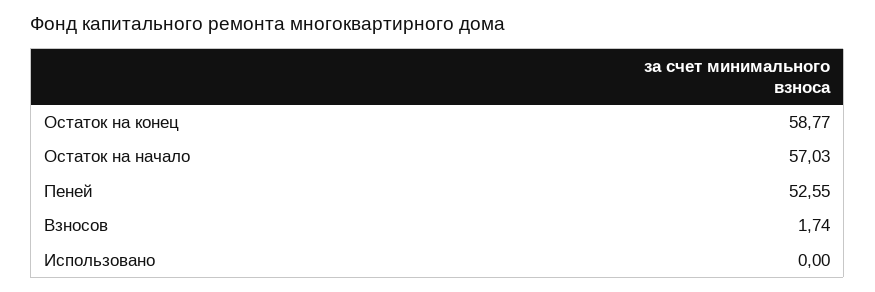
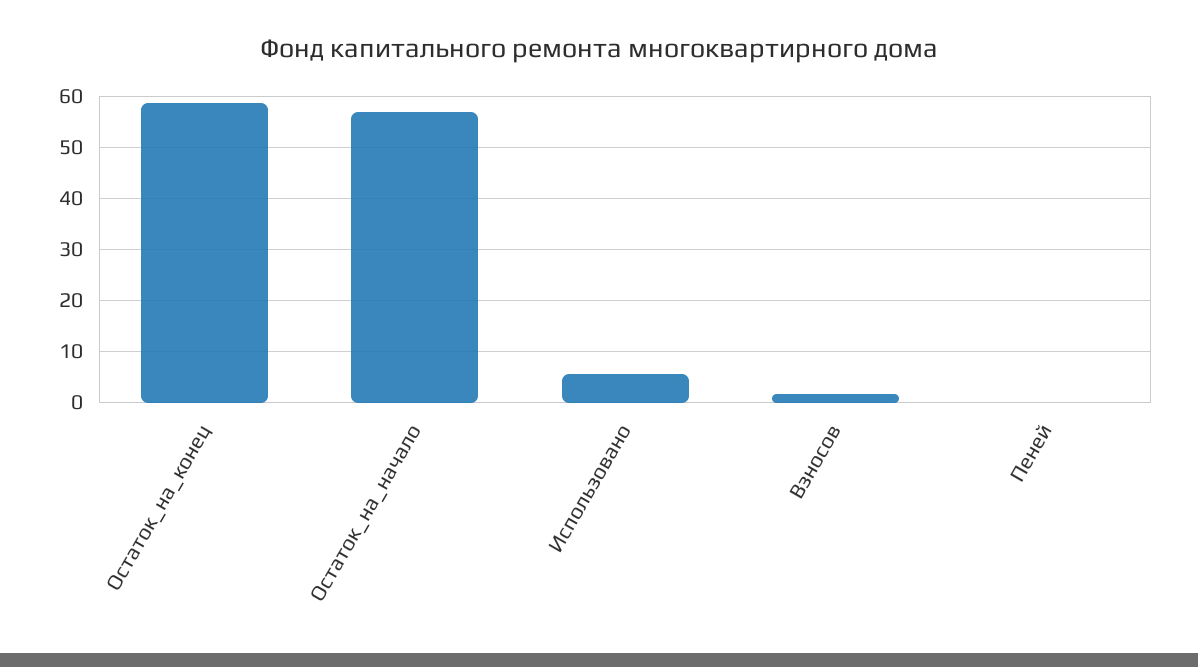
Пеней: 52.55 -> 0
Использовано: 0 -> 6

